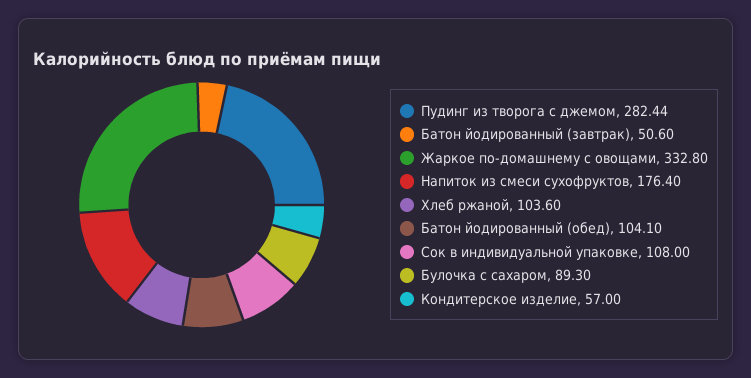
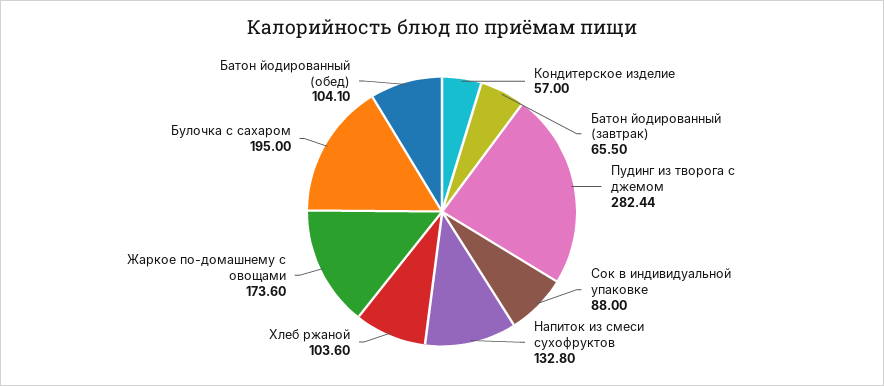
Батон йодированный (завтрак): 50.6 -> 65.5
Жаркое по-домашнему с овощами: 332.8 -> 173.6
Напиток из смеси сухофруктов: 176.4 -> 132.8
Сок в индивидуальной упаковке: 108 -> 88
Булочка с сахаром: 89.3 -> 195

